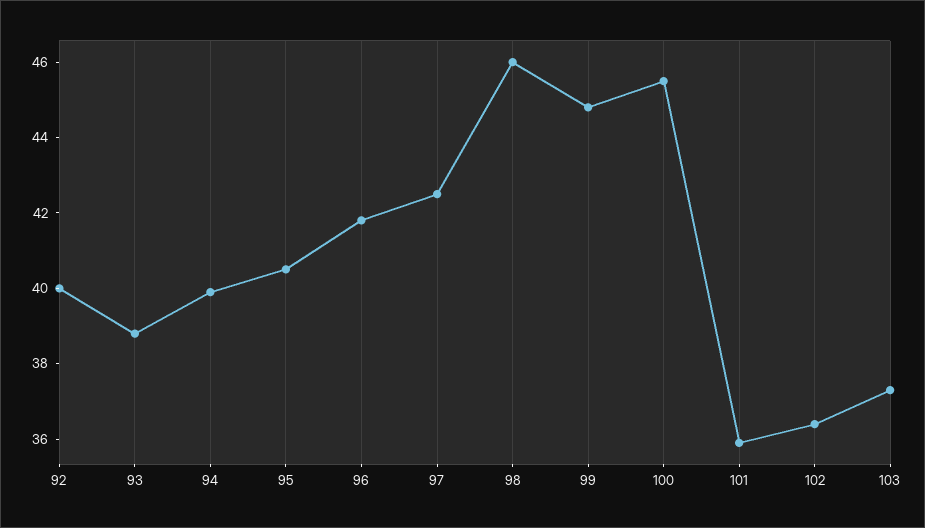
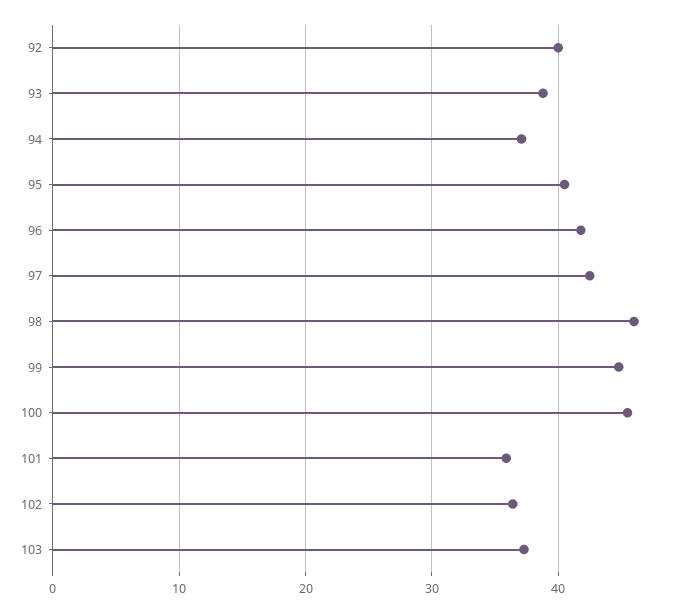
94: 40 -> 37

